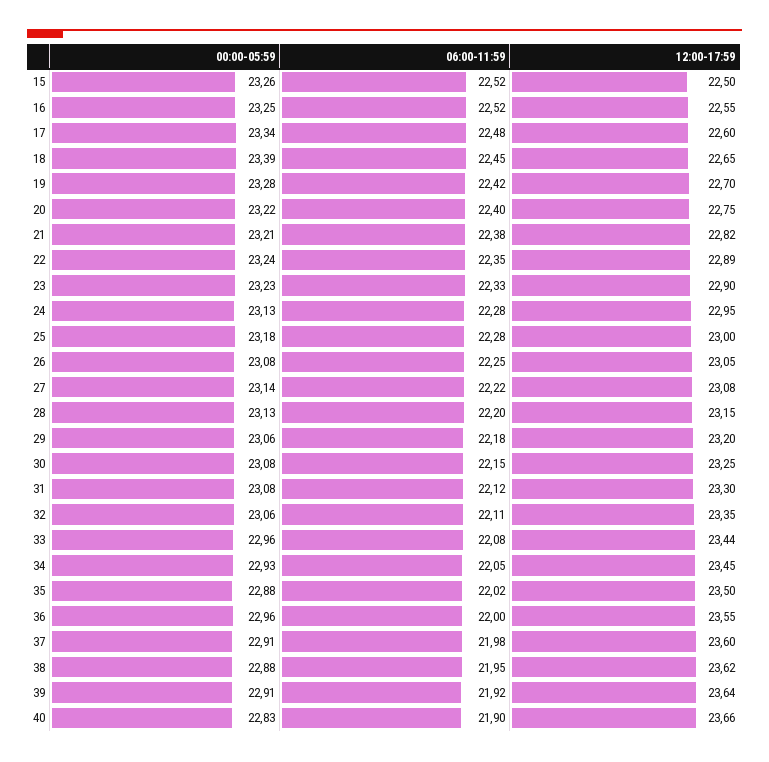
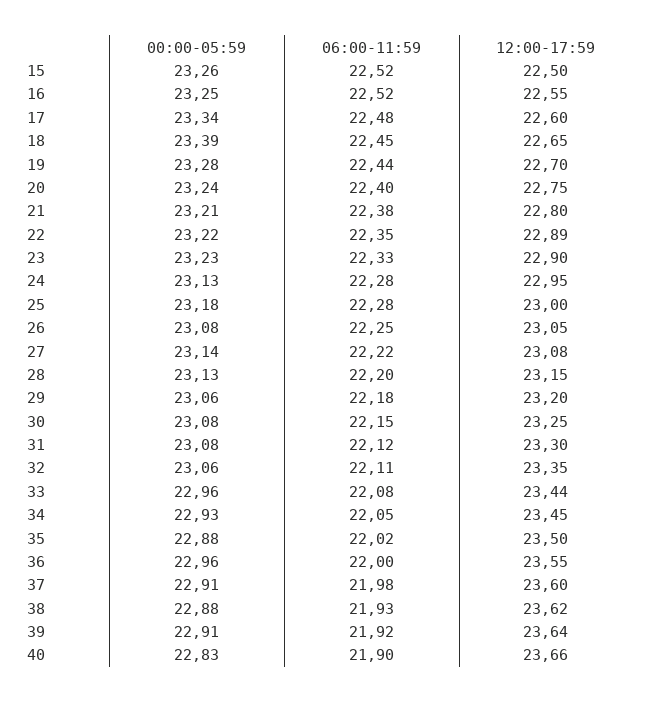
06:00-11:59, 19: 22.42 -> 22.44
00:00-05:59, 20: 23.22 -> 23.24
12:00-17:59, 21: 22.82 -> 22.8
00:00-05:59, 22: 23.24 -> 23.22
06:00-11:59, 38: 21.95 -> 21.93

